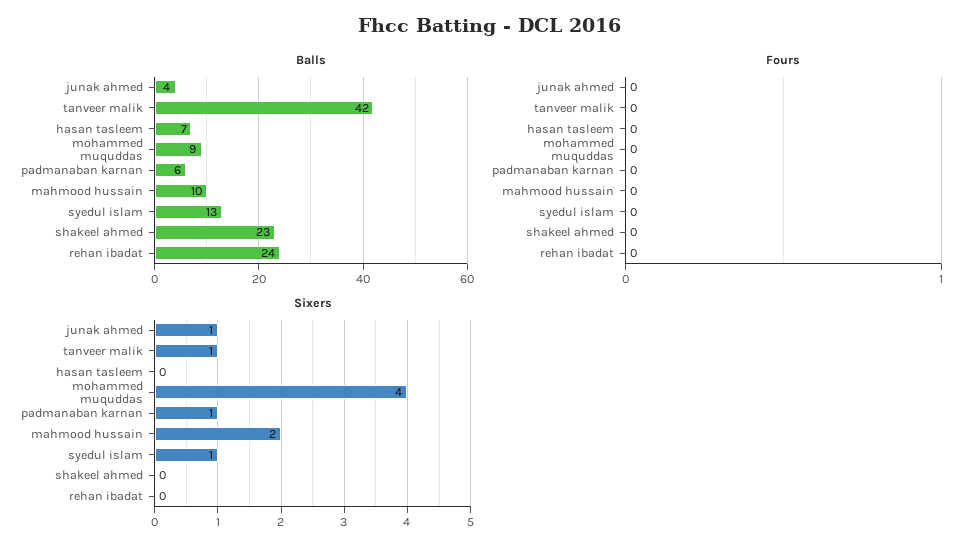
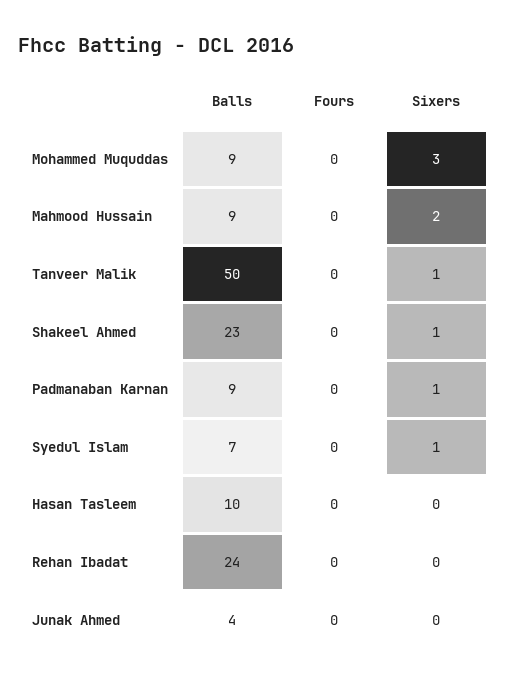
Balls, tanveer malik: 42 -> 50
Balls, hasan tasleem: 7 -> 10
Balls, padmanaban karnan: 6 -> 9
Balls, mahmood hussain: 10 -> 9
Balls, syedul islam: 13 -> 7
Sixers, junak ahmed: 1 -> 0
Sixers, mohammed muquddas: 4 -> 3
Sixers, shakeel ahmed: 0 -> 1

